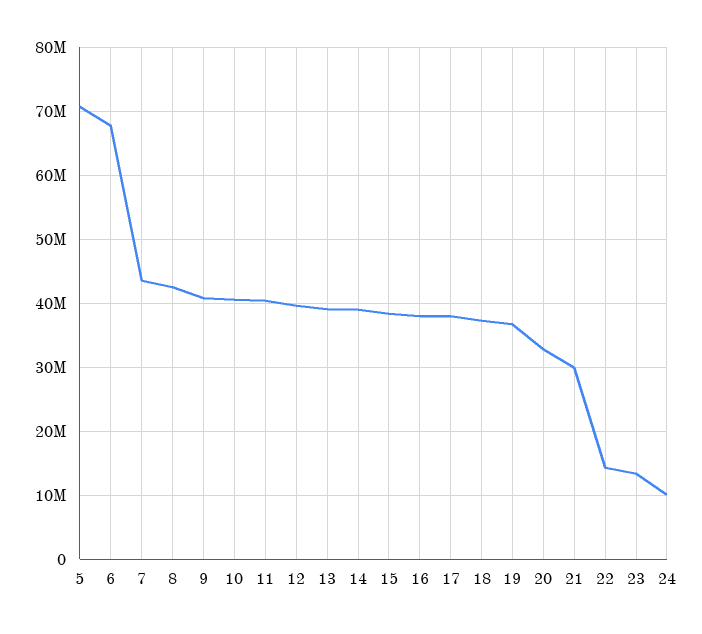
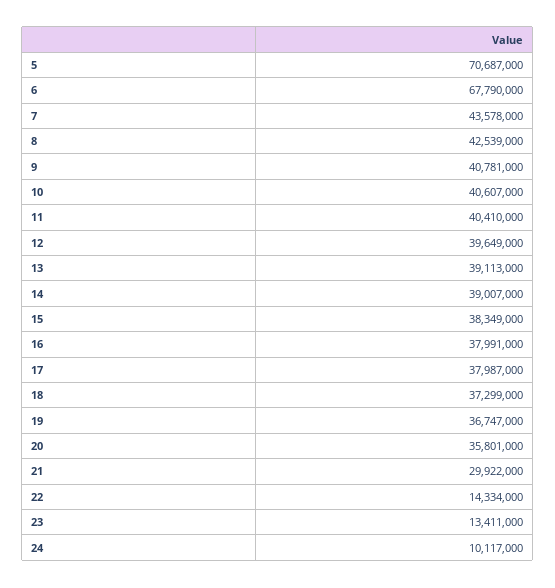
20: 33000000 -> 35801000

